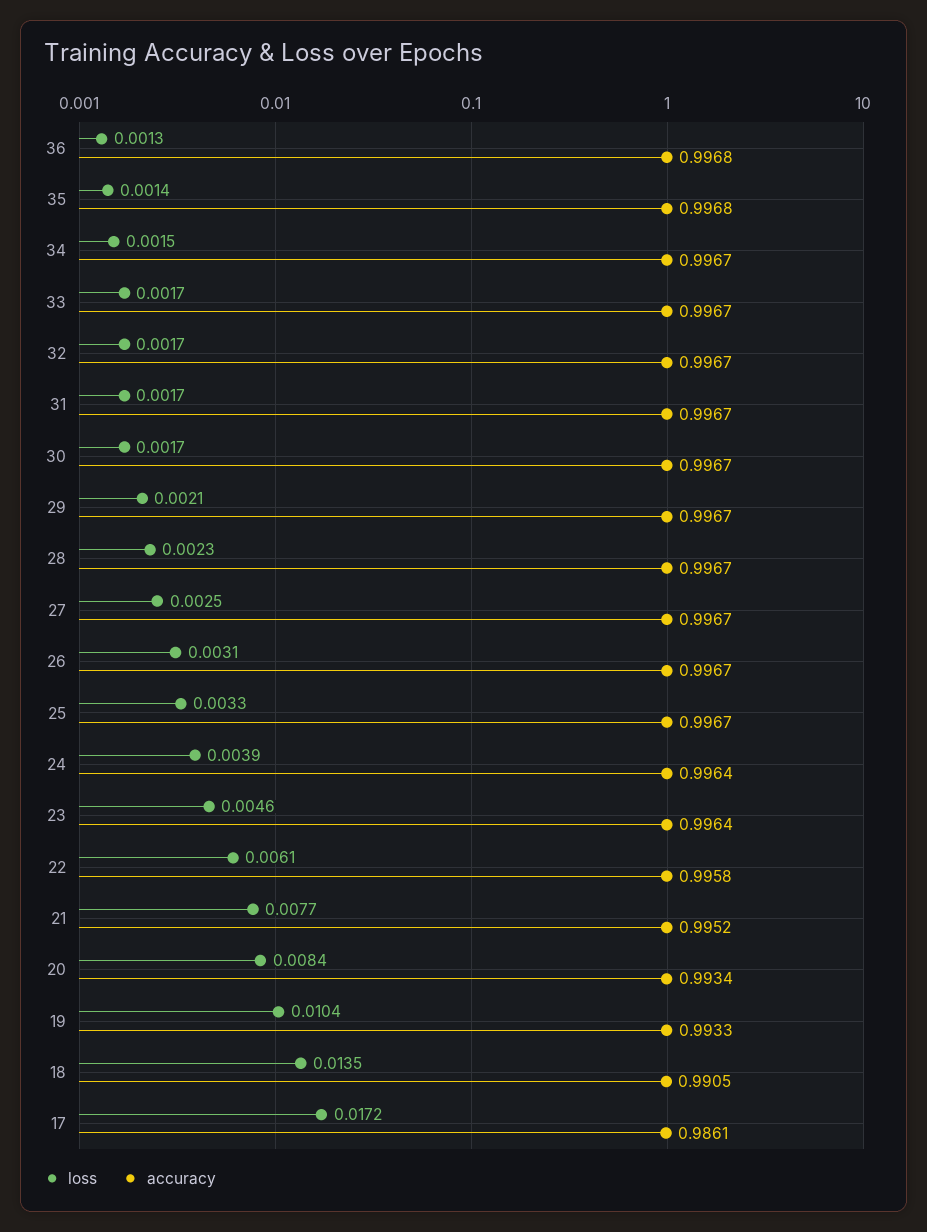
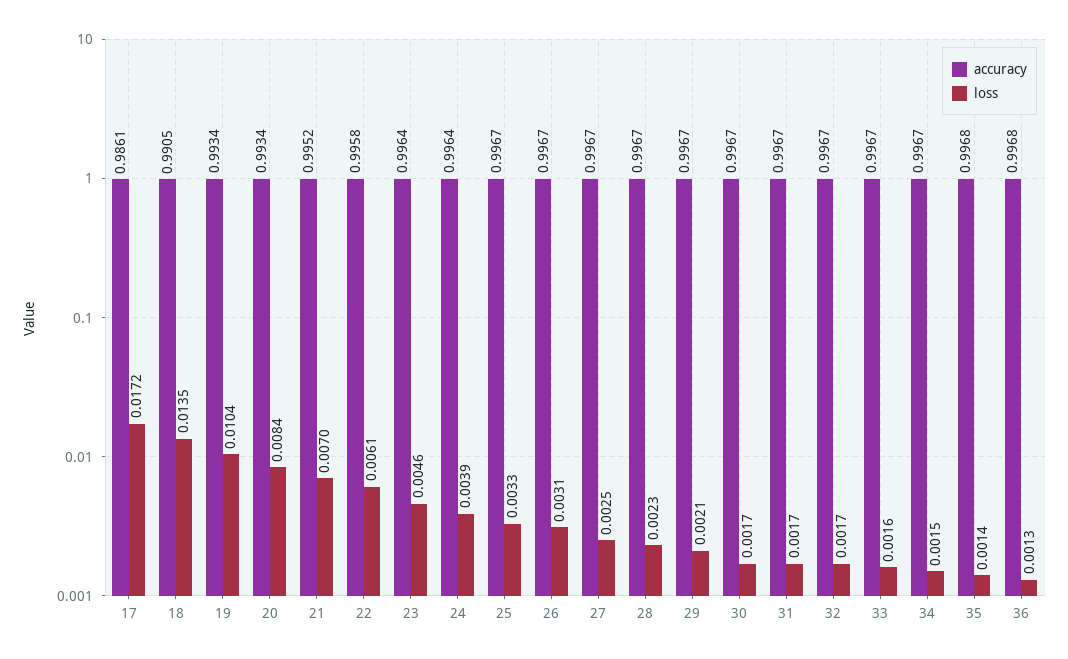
loss, 33: 0.0017 -> 0.0016
loss, 21: 0.0077 -> 0.007
accuracy, 19: 0.9933 -> 0.9934

